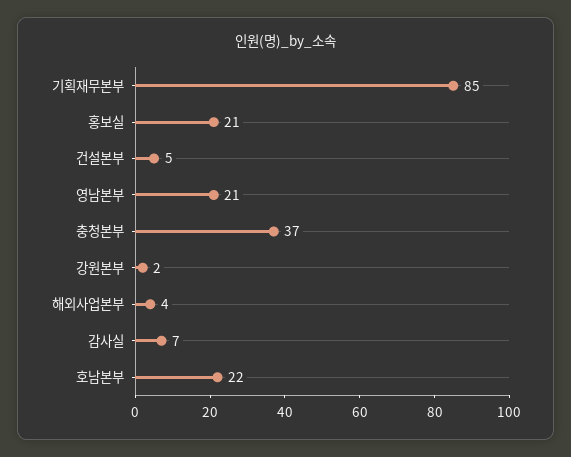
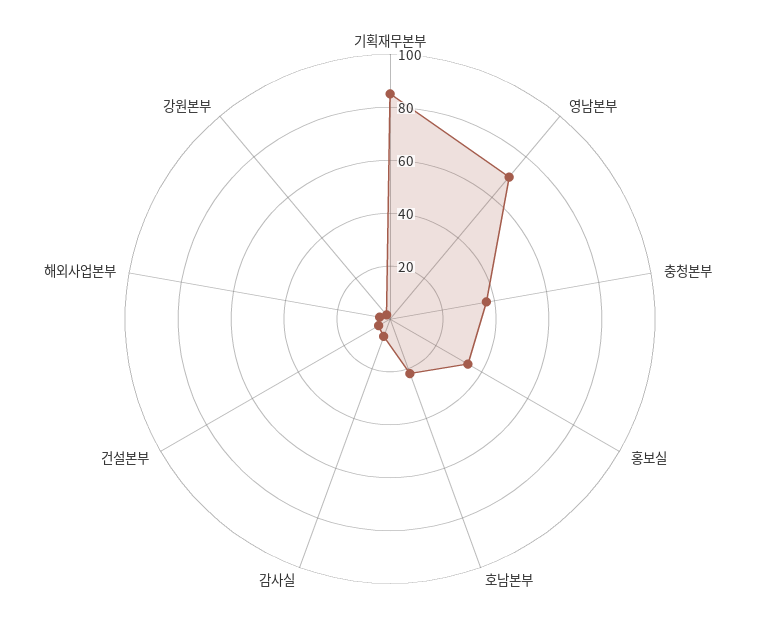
홍보실: 21 -> 35
영남본부: 21 -> 70

